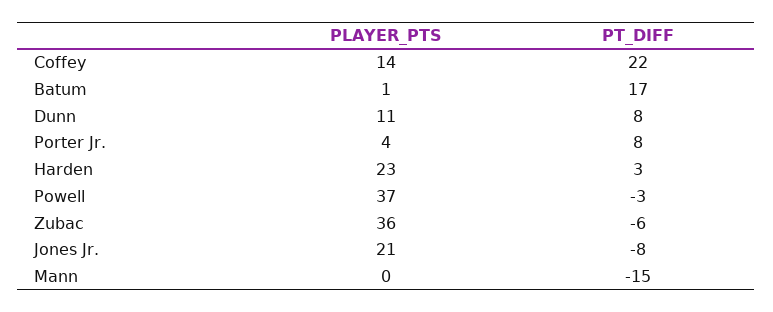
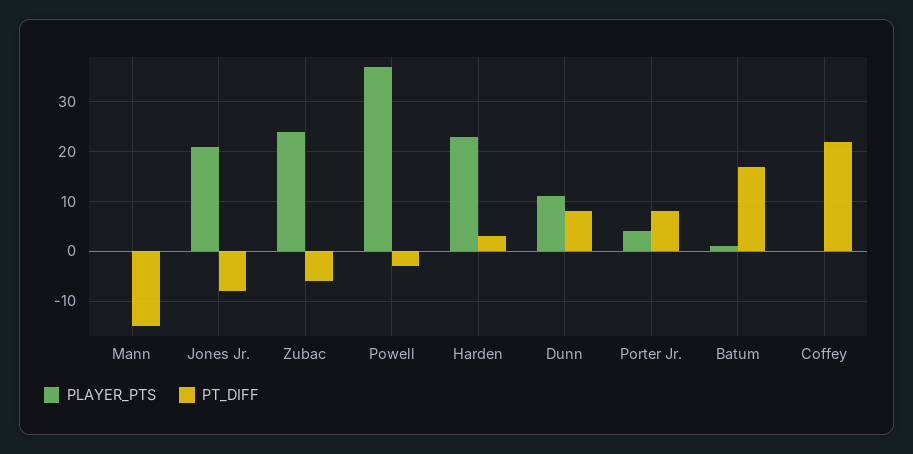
PLAYER_PTS, Coffey: 14 -> 0
PLAYER_PTS, Zubac: 36 -> 25

